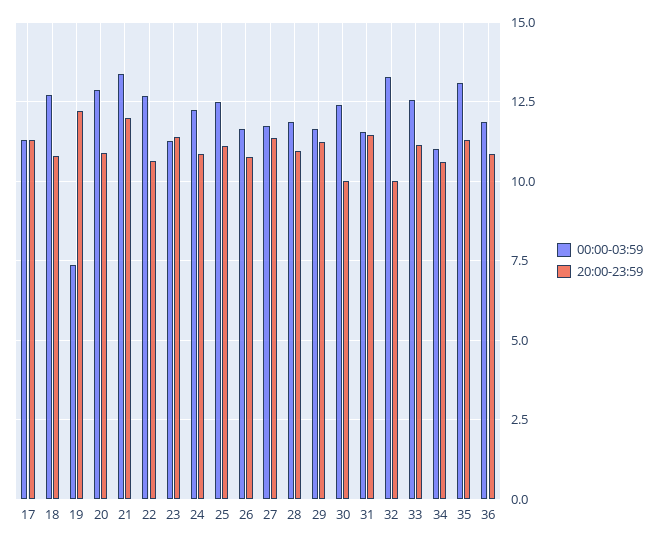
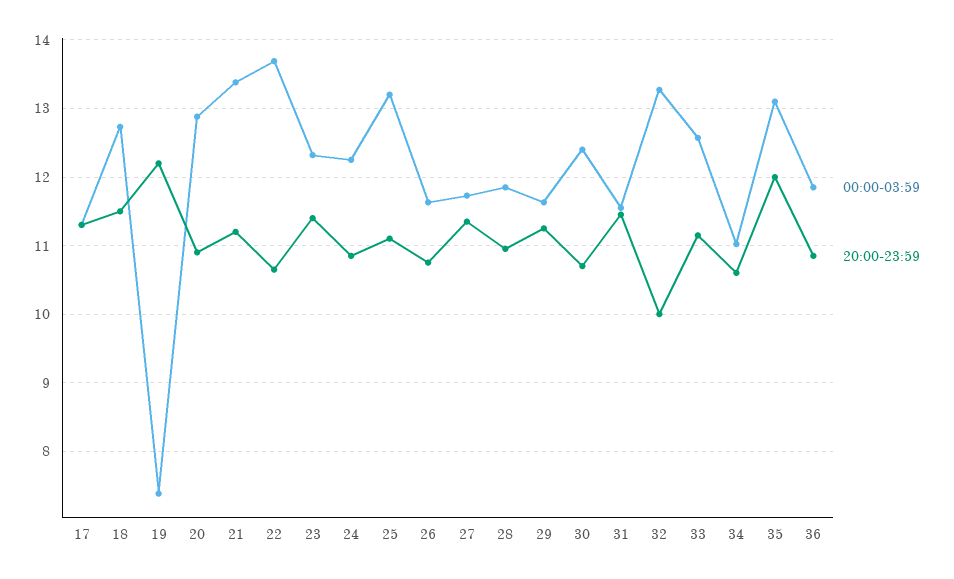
20:00-23:59, 18: 10.75 -> 11.5
20:00-23:59, 21: 12 -> 11.2
00:00-03:59, 22: 12.75 -> 13.7
00:00-03:59, 23: 11.25 -> 12.3
00:00-03:59, 25: 12.5 -> 13.2
20:00-23:59, 30: 10 -> 10.7
20:00-23:59, 35: 11.25 -> 12

